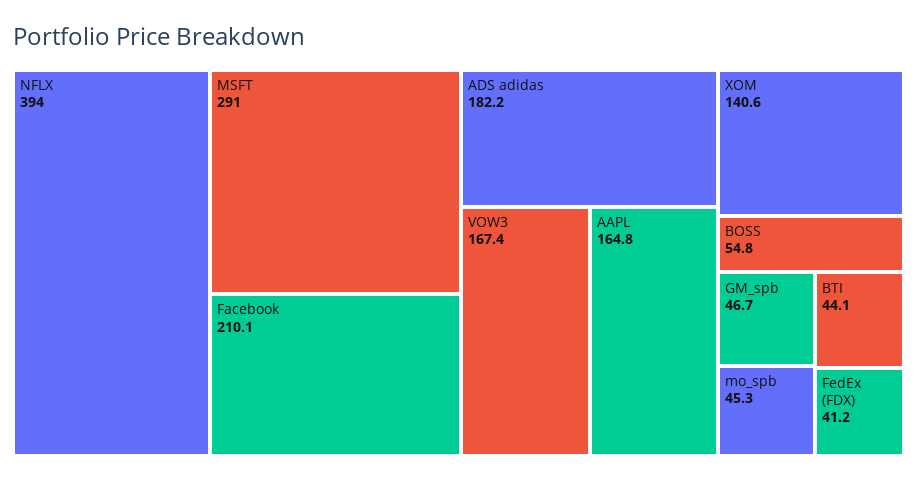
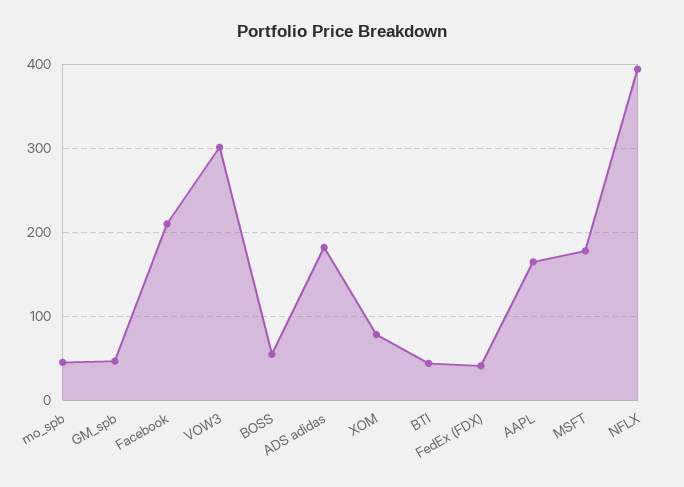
MSFT: 291 -> 180
VOW3: 167.4 -> 300
XOM: 140.6 -> 80

